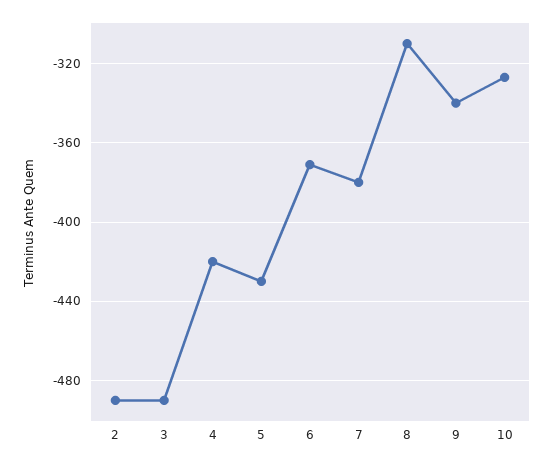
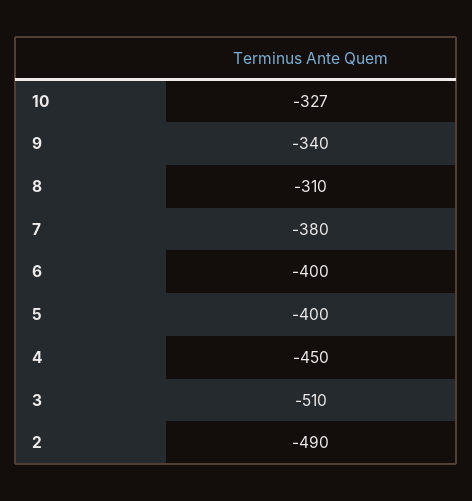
3: -490 -> -510
4: -420 -> -450
5: -430 -> -400
6: -370 -> -400

